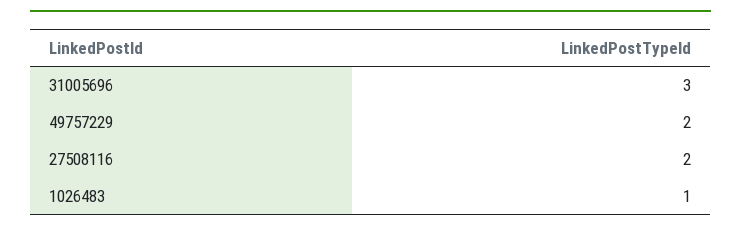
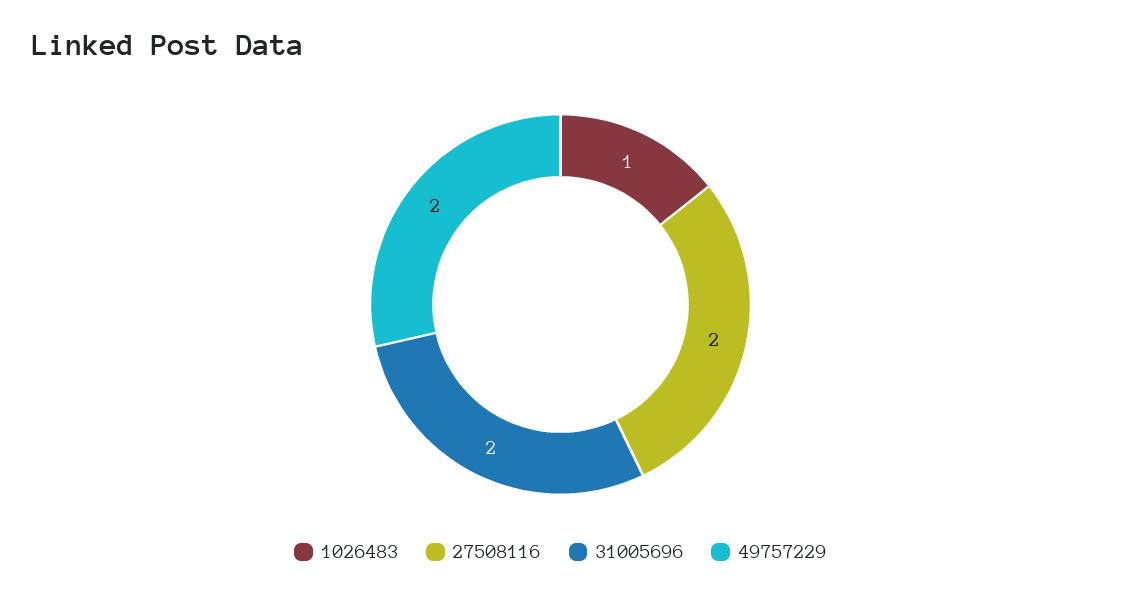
31005696: 3 -> 2

